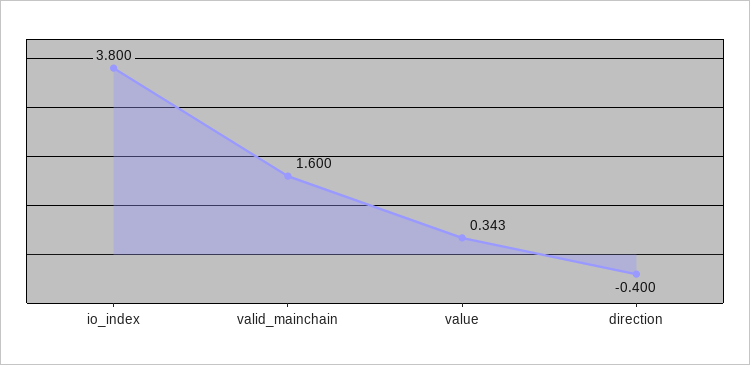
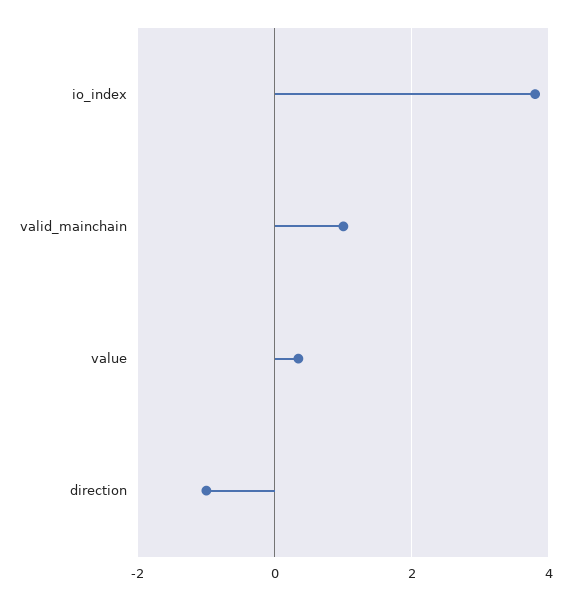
valid_mainchain: 1.6 -> 1
direction: -0.4 -> -1

